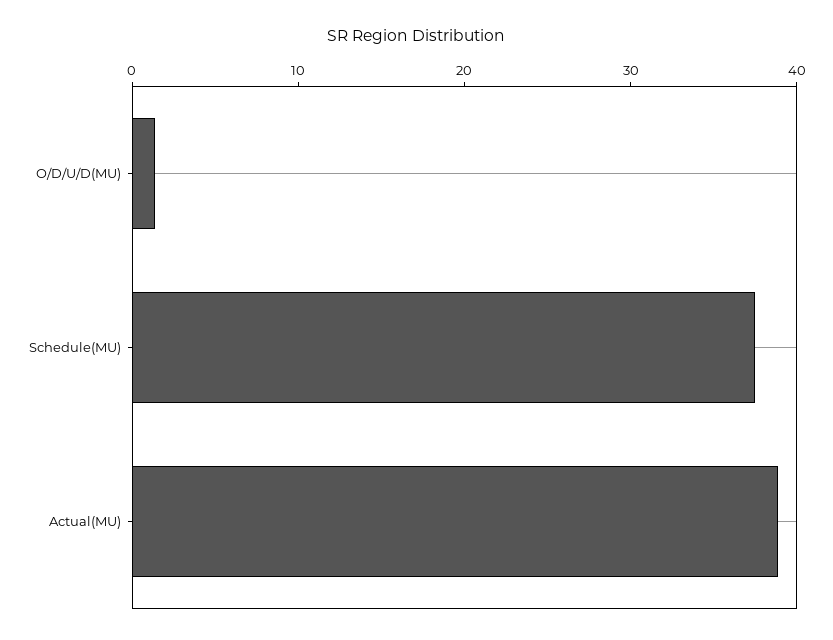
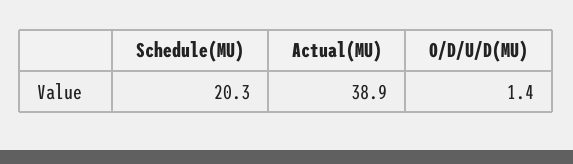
Schedule(MU): 38 -> 20.3

